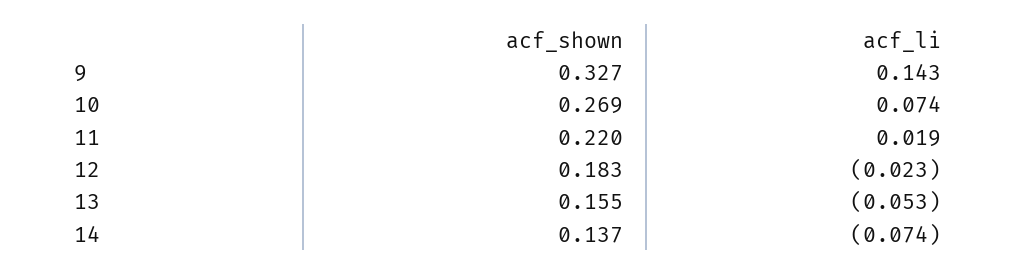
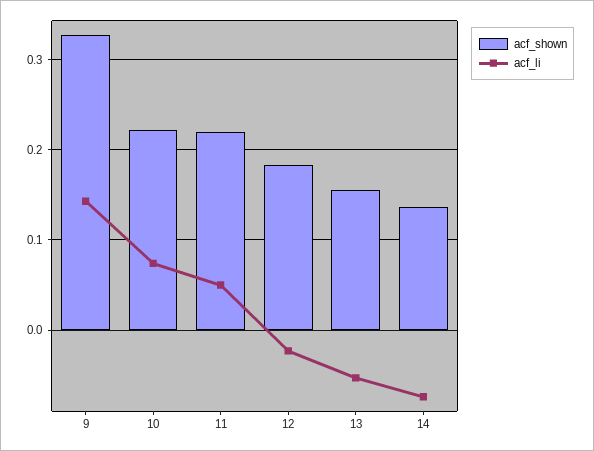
acf_shown, 10: 0.269 -> 0.22
acf_li, 11: 0.019 -> 0.05

